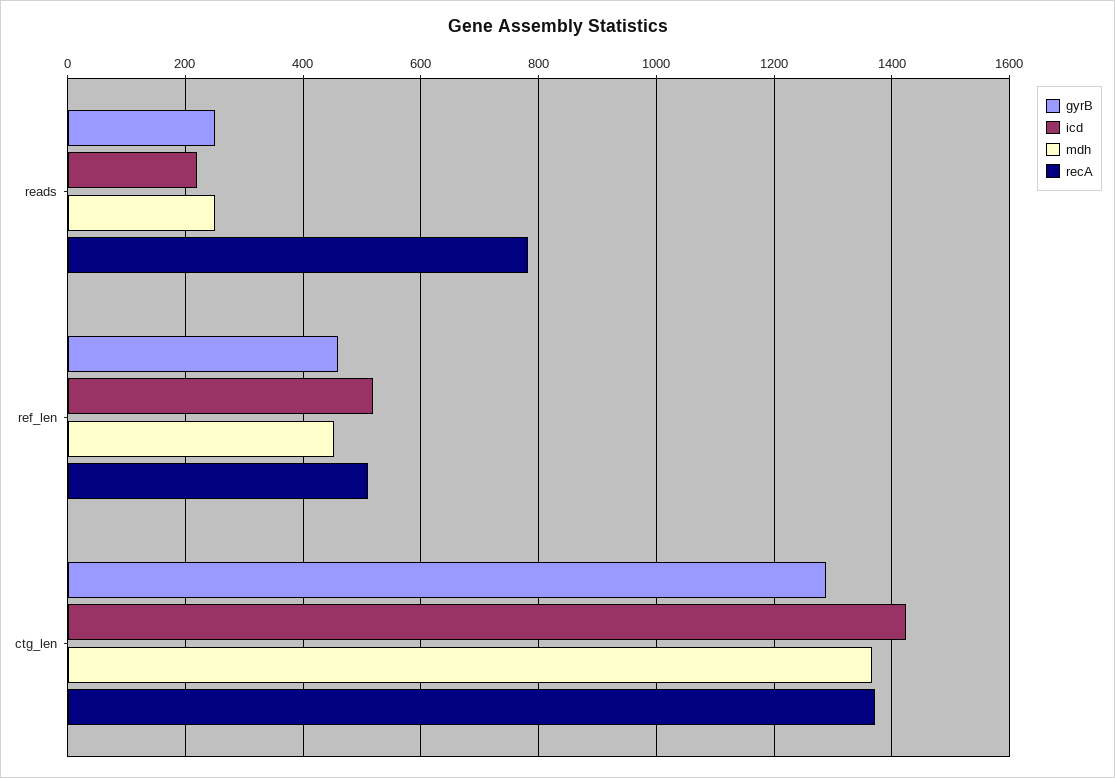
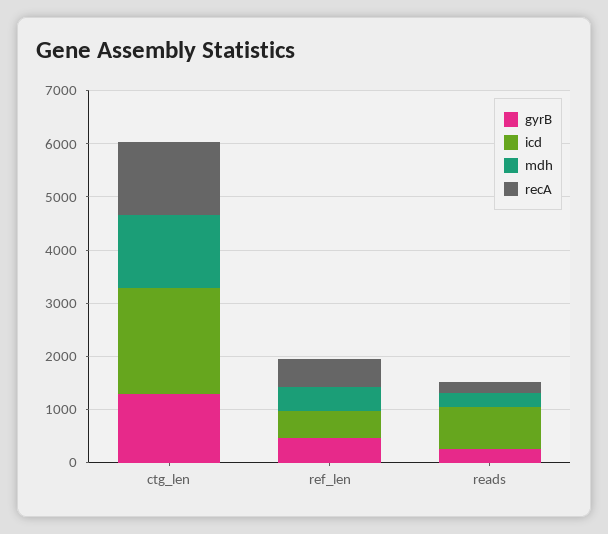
icd, reads: 220 -> 800
recA, reads: 780 -> 200
icd, ctg_len: 1420 -> 2000

